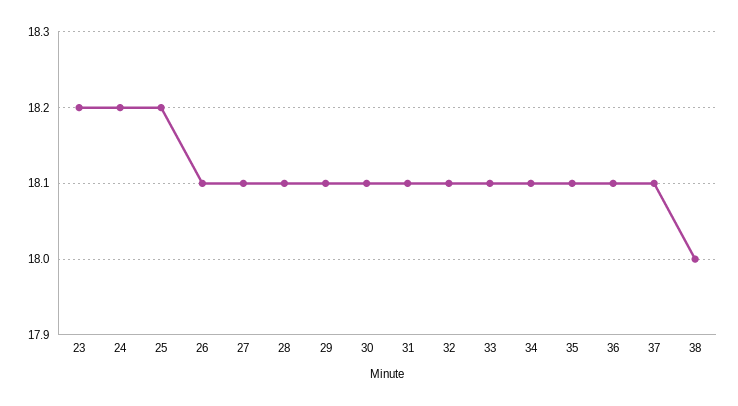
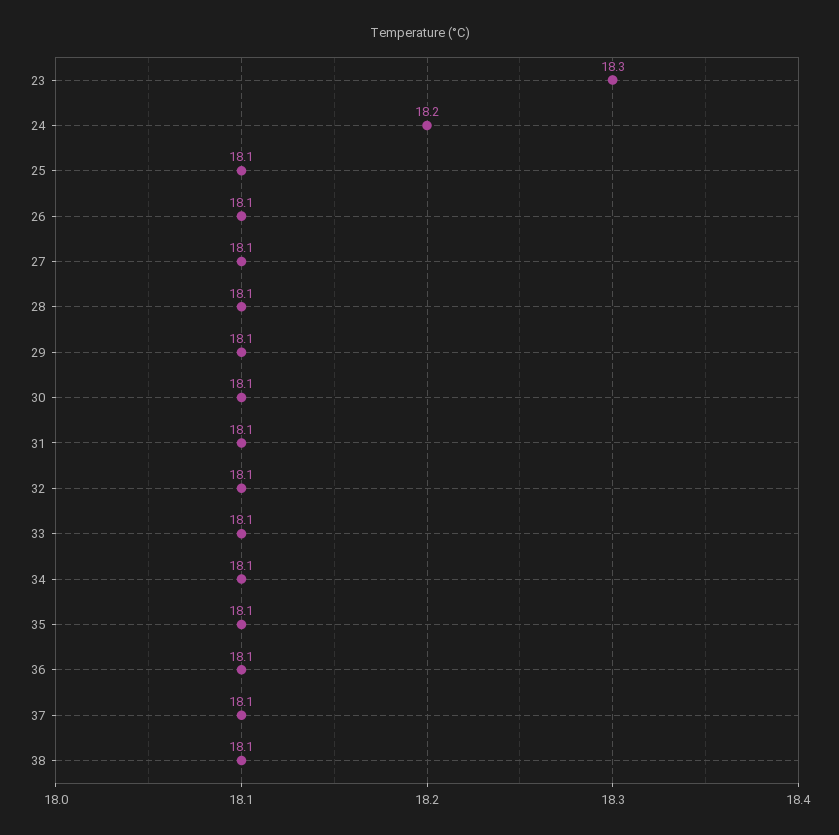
23: 18.2 -> 18.3
25: 18.2 -> 18.1
38: 18 -> 18.1

